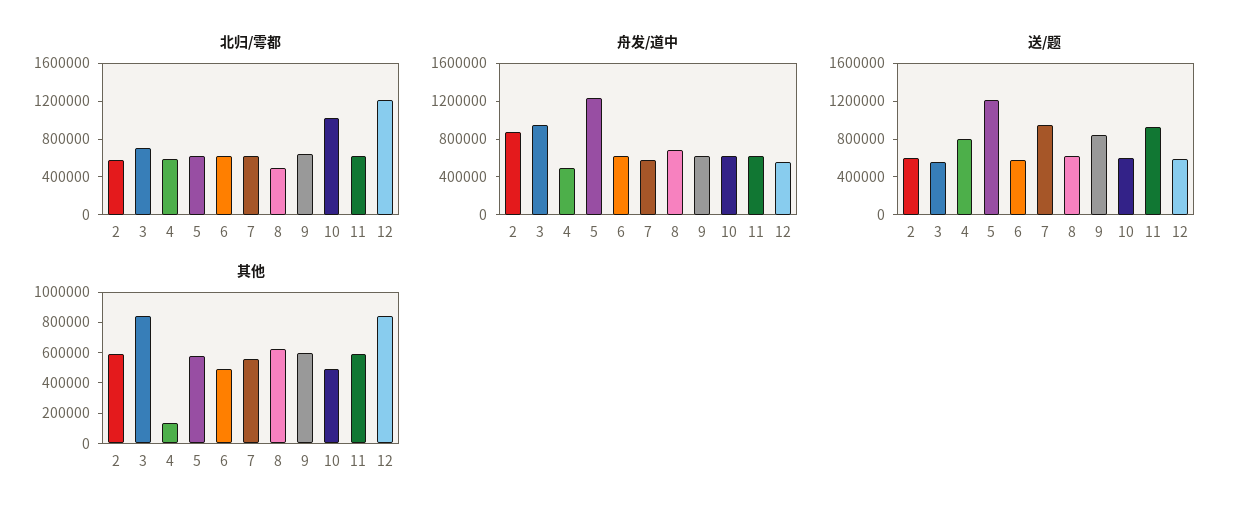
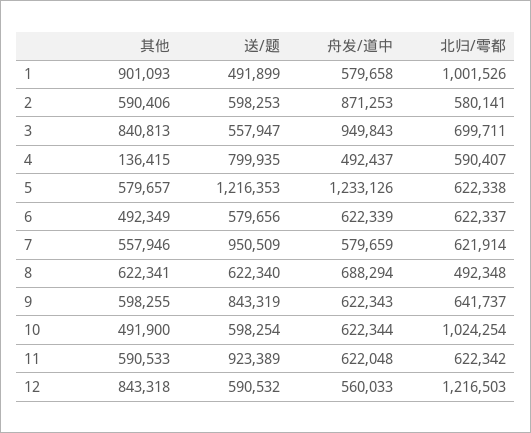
其他, 1: none -> 901093
送/题, 1: none -> 491899
舟发/道中, 1: none -> 579658
北归/雩都, 1: none -> 1001526

